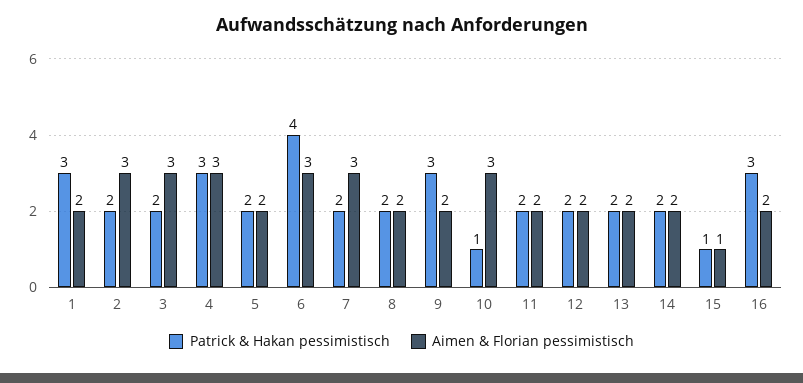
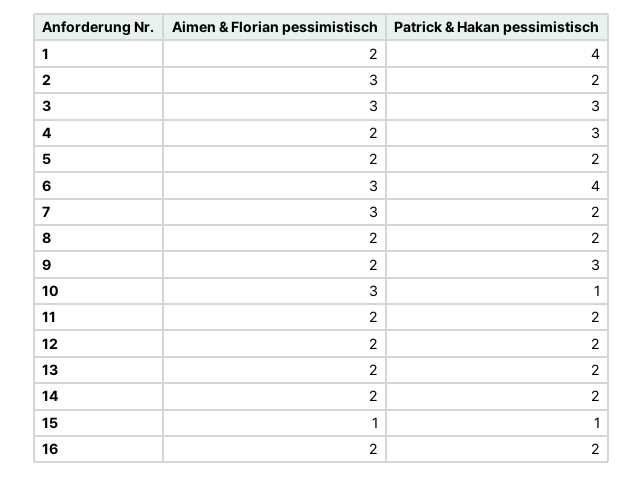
Patrick & Hakan pessimistisch, 1: 3 -> 4
Patrick & Hakan pessimistisch, 3: 2 -> 3
Aimen & Florian pessimistisch, 4: 3 -> 2
Patrick & Hakan pessimistisch, 16: 3 -> 2

